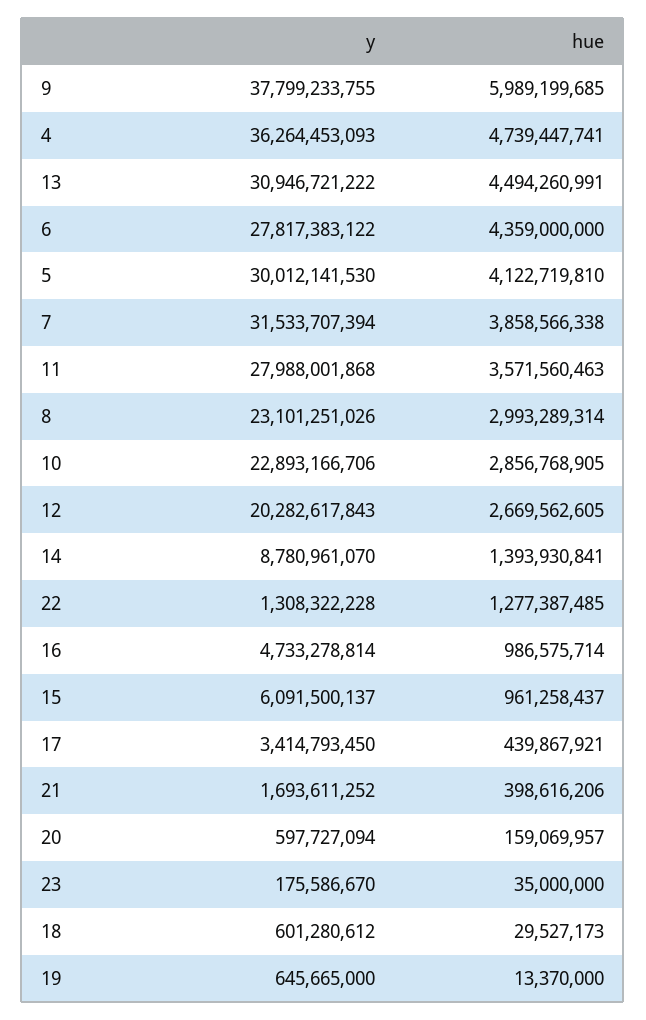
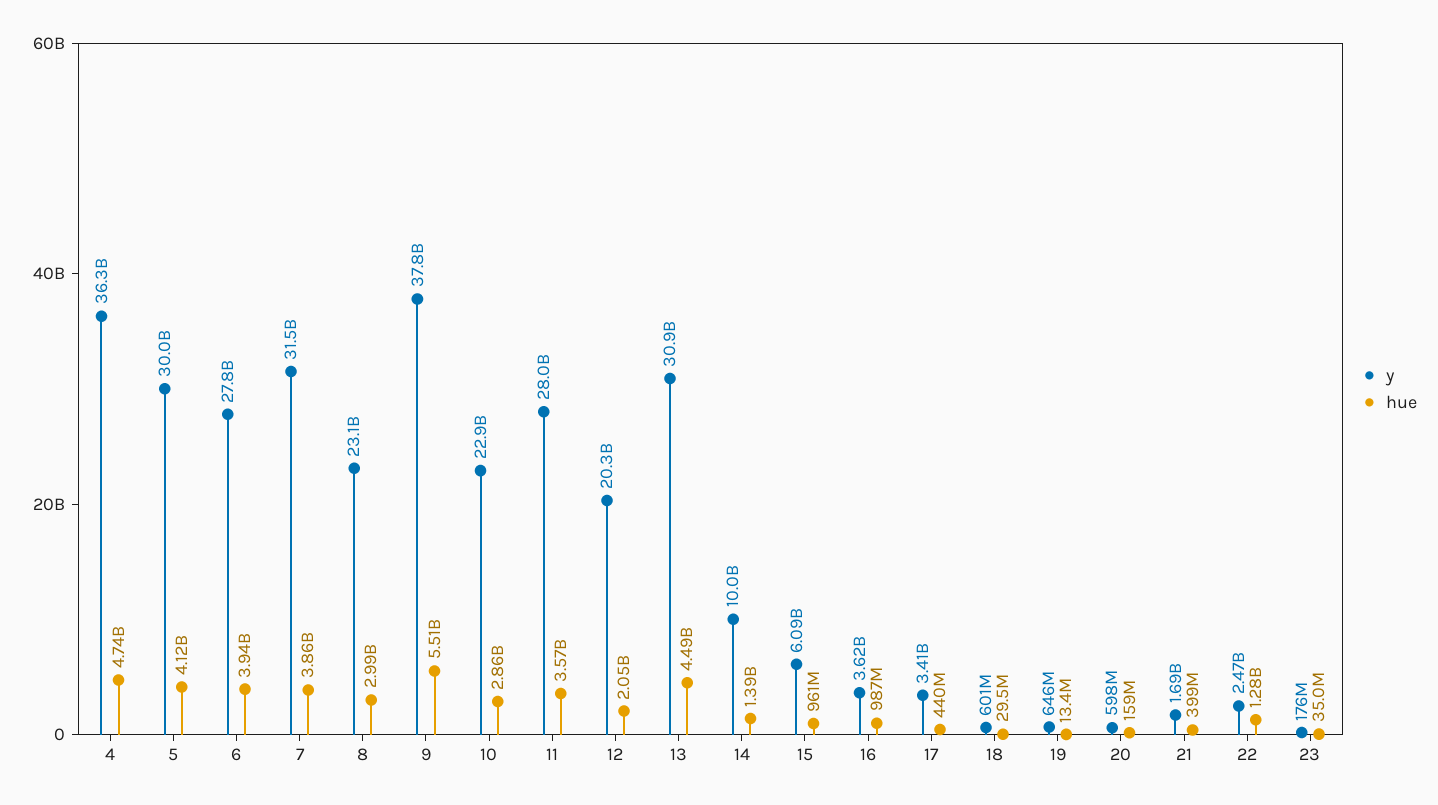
hue, 9: 5989199685 -> 5510000000
hue, 6: 4359000000 -> 3940000000
hue, 12: 2669562605 -> 2050000000
y, 14: 8780961070 -> 10000000000
y, 22: 1308322228 -> 2470000000
y, 16: 4733278814 -> 3620000000

